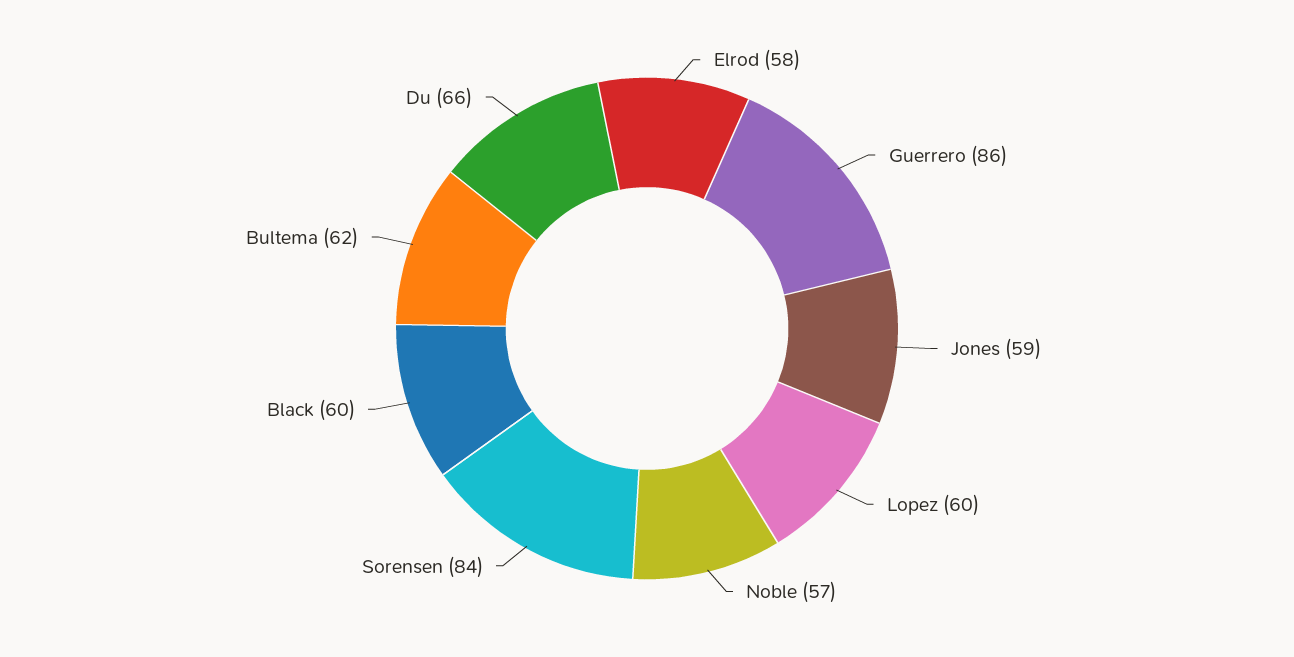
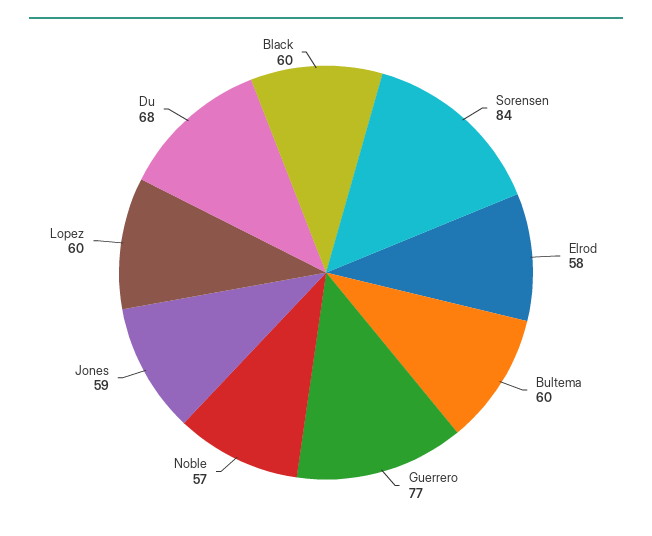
Guerrero: 86 -> 77
Bultema: 62 -> 60
Du: 66 -> 68

